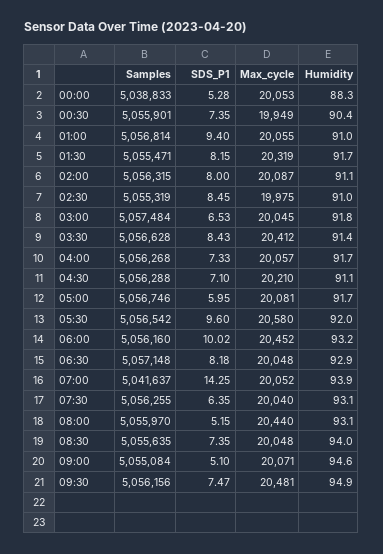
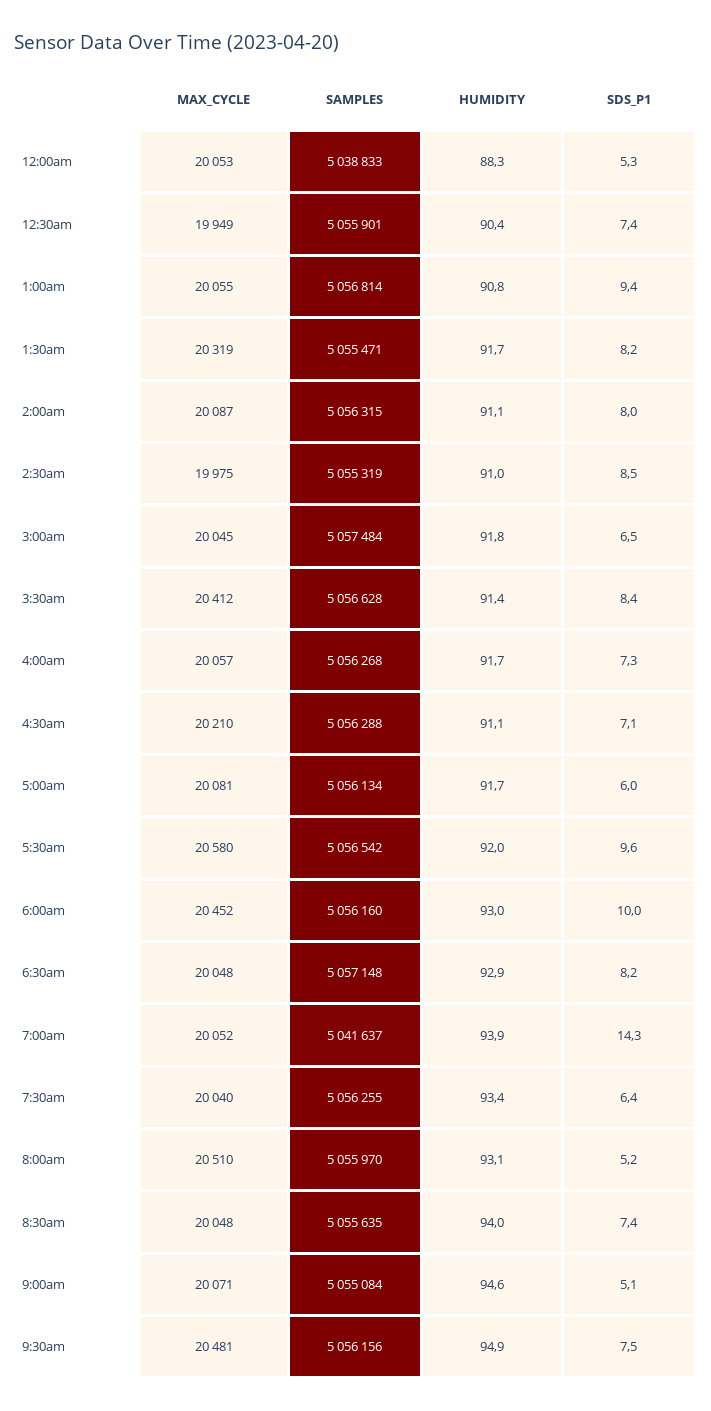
Humidity, 01:00: 91 -> 90.8
Samples, 05:00: 5056746 -> 5056134
Humidity, 06:00: 93.2 -> 93
Humidity, 07:30: 93.1 -> 93.4
Max_cycle, 08:00: 20440 -> 20510

